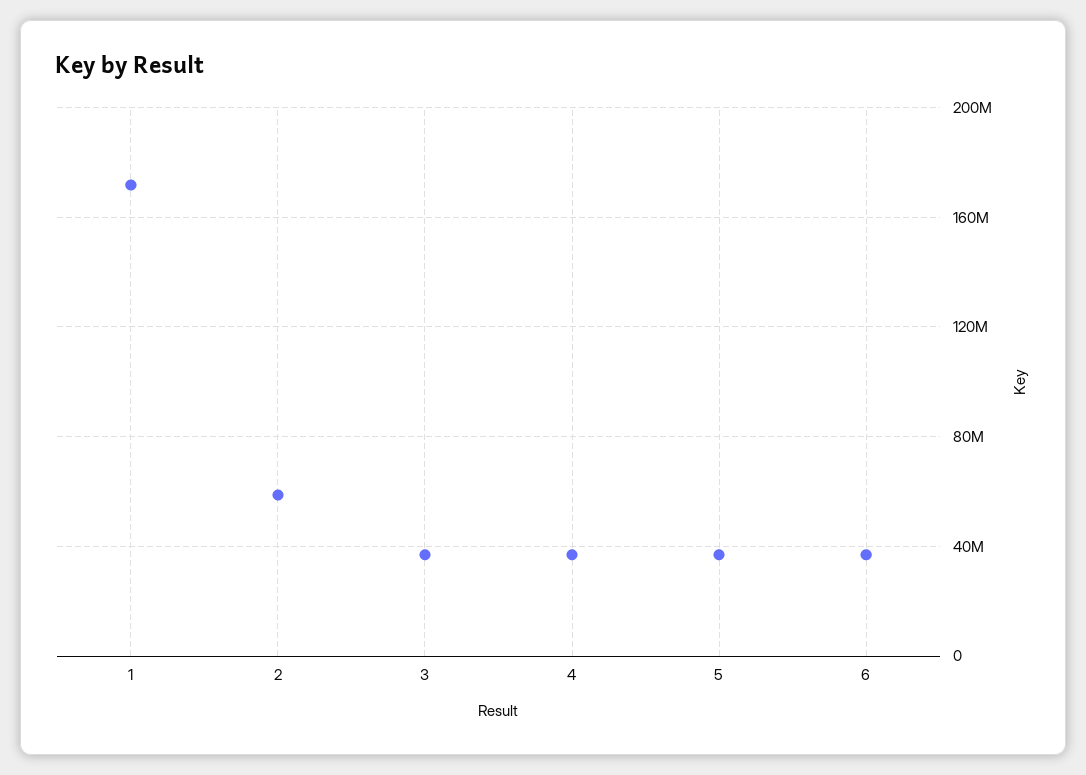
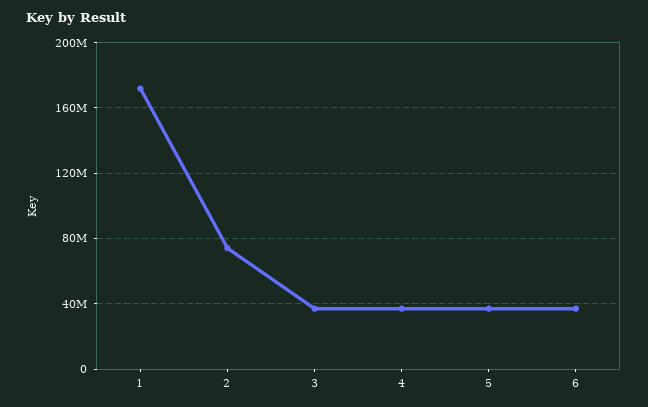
2: 60000000 -> 75000000

